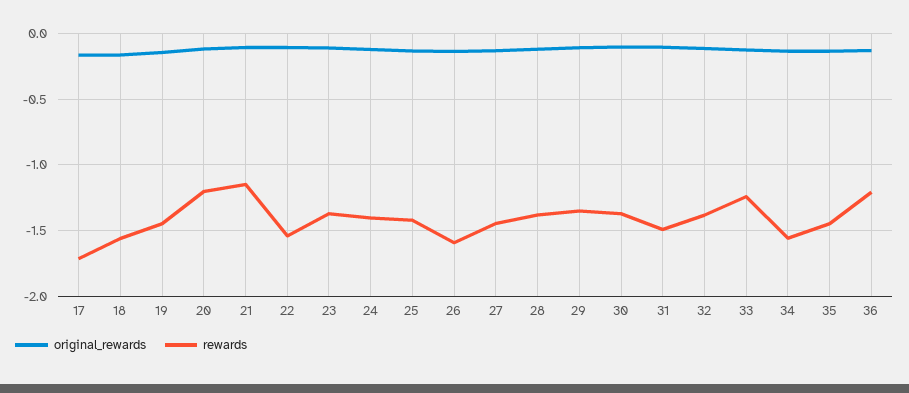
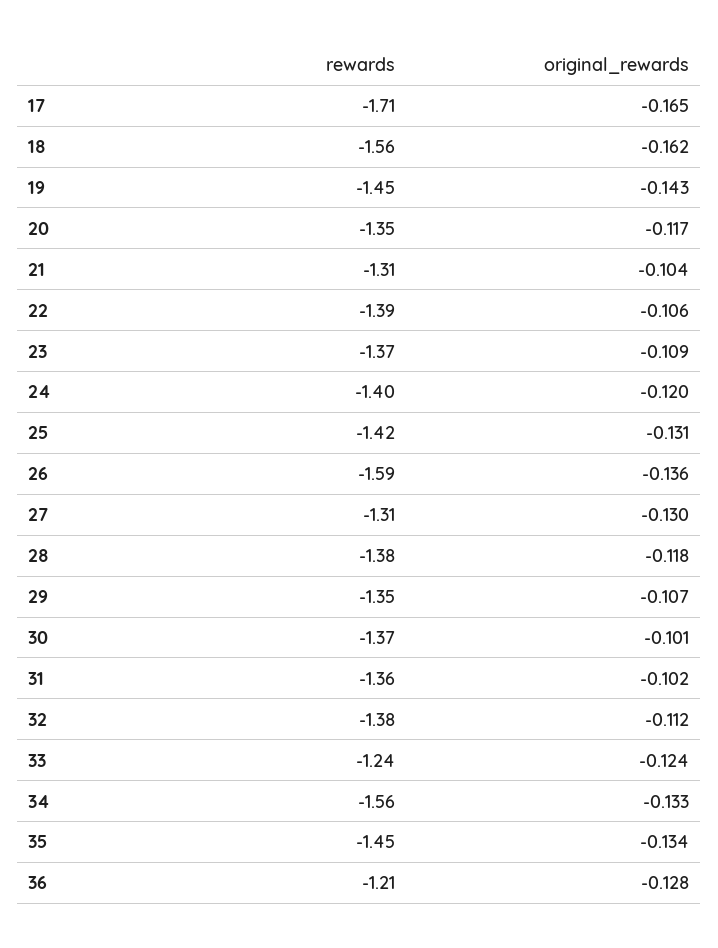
rewards, 20: -1.2 -> -1.35
rewards, 21: -1.15 -> -1.31
rewards, 22: -1.55 -> -1.39
rewards, 27: -1.45 -> -1.31
rewards, 31: -1.5 -> -1.36

